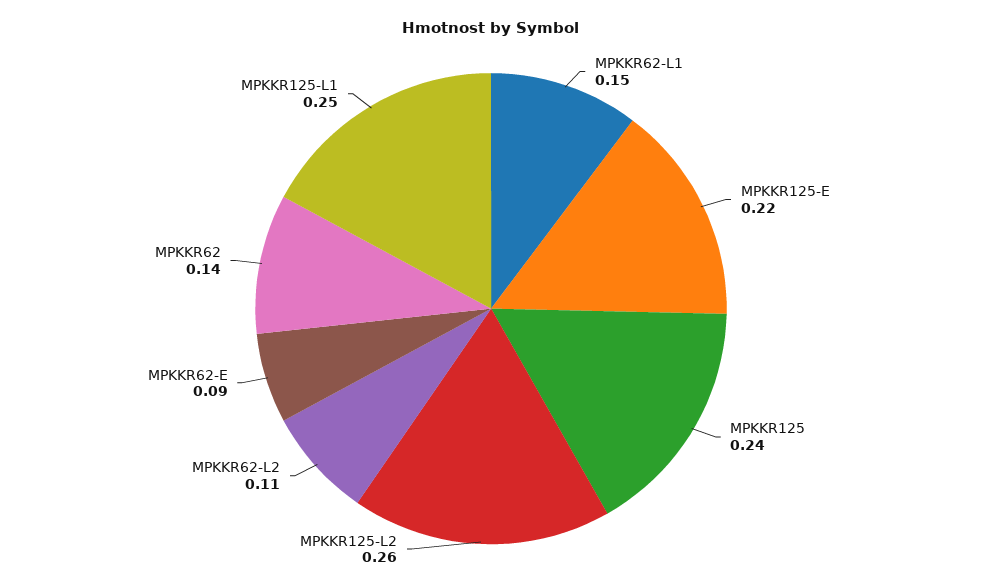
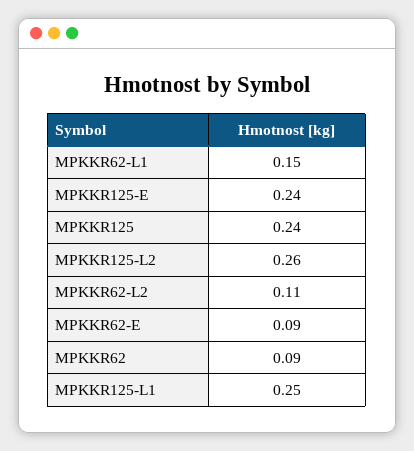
MPKKR125-E: 0.22 -> 0.24
MPKKR62: 0.14 -> 0.09

